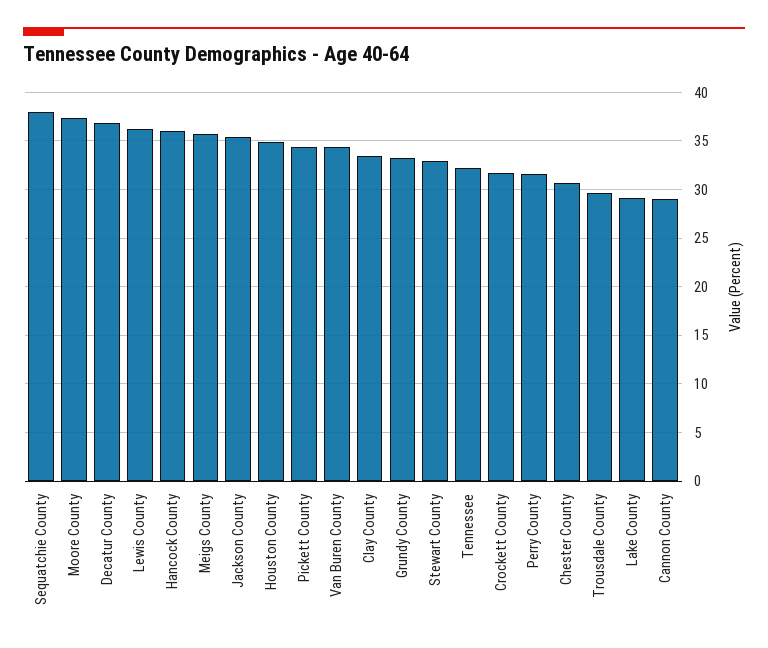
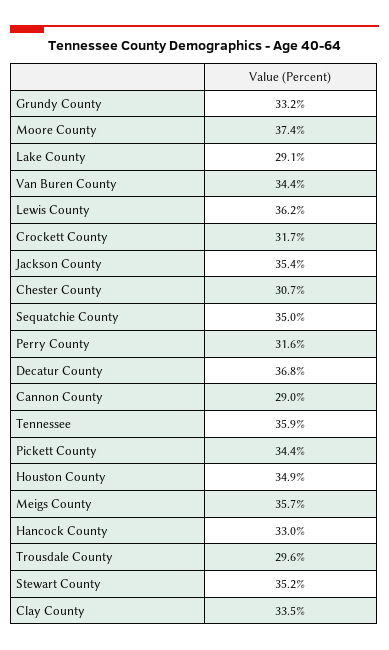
Sequatchie County: 38 -> 35
Hancock County: 36 -> 33
Stewart County: 33 -> 35.2
Tennessee: 32 -> 35.9

